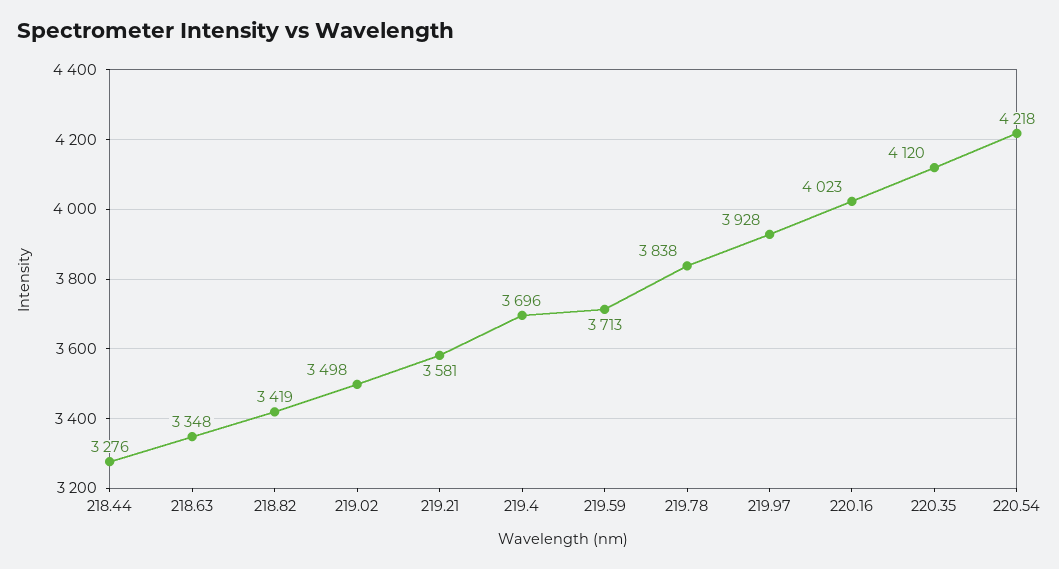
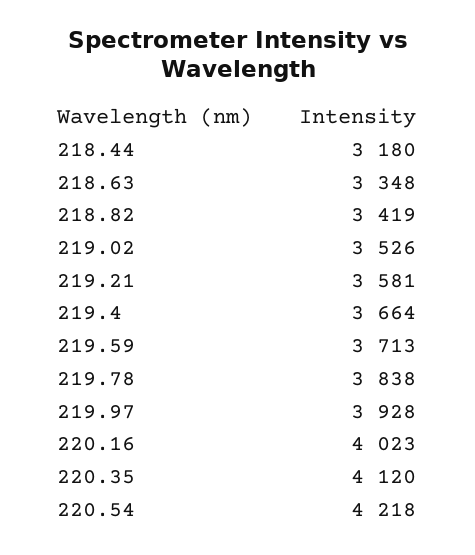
218.44: 3276 -> 3180
219.02: 3498 -> 3526
219.4: 3696 -> 3664

